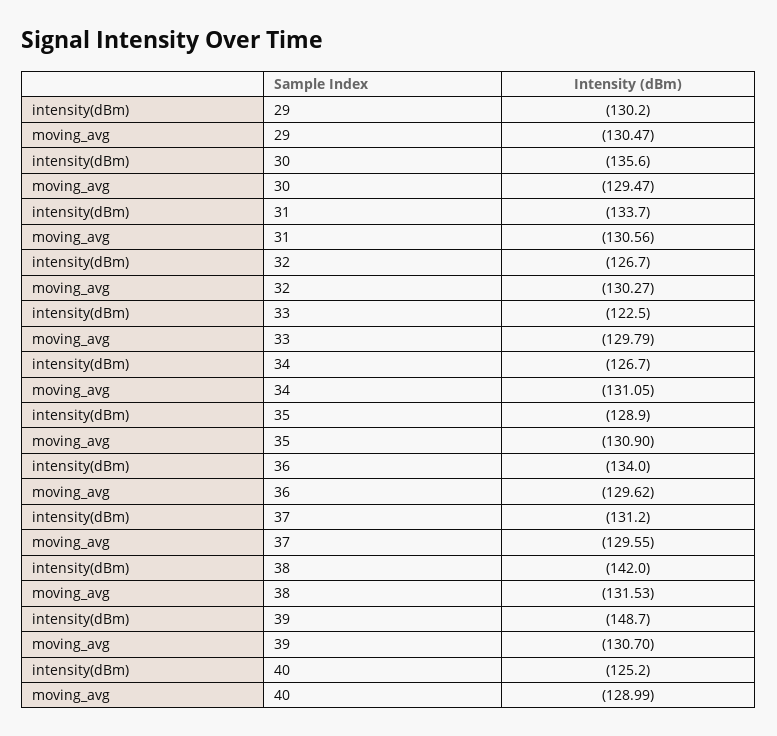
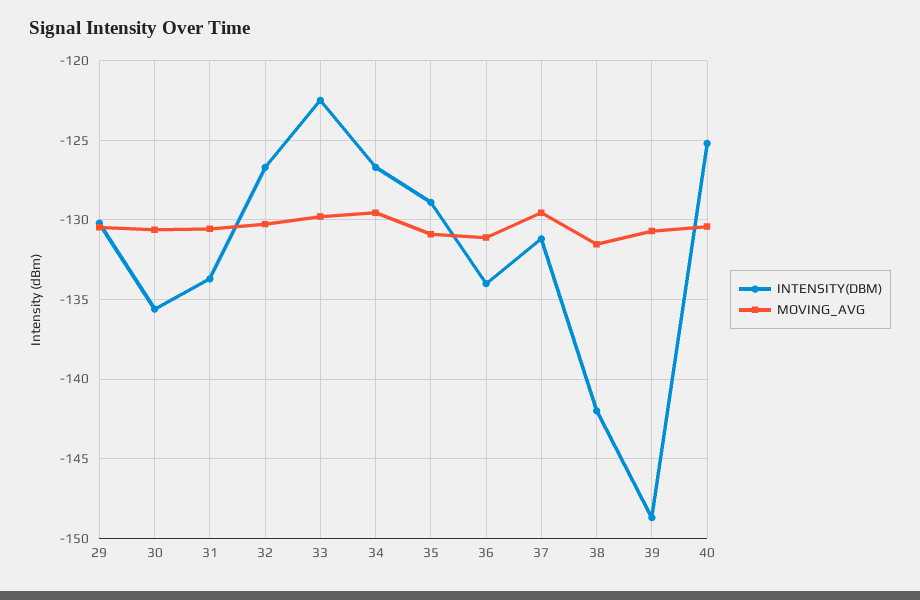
moving_avg, 30: -129.47 -> -130.5
moving_avg, 34: -131.05 -> -129.5
moving_avg, 36: -129.62 -> -131
moving_avg, 40: -128.99 -> -130.5

